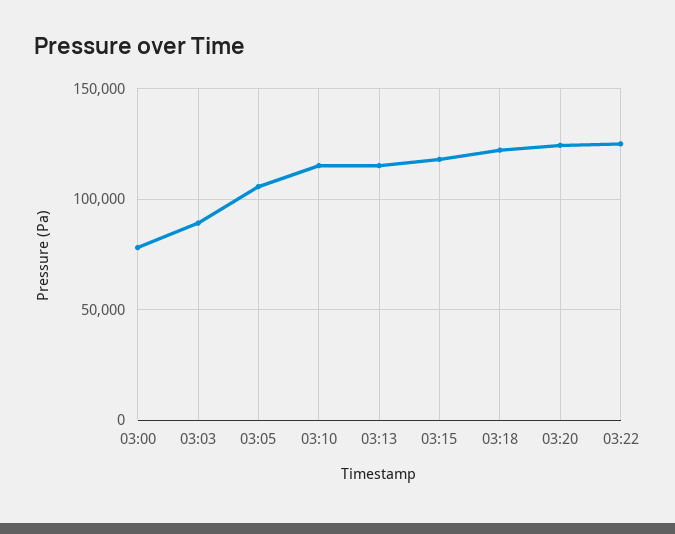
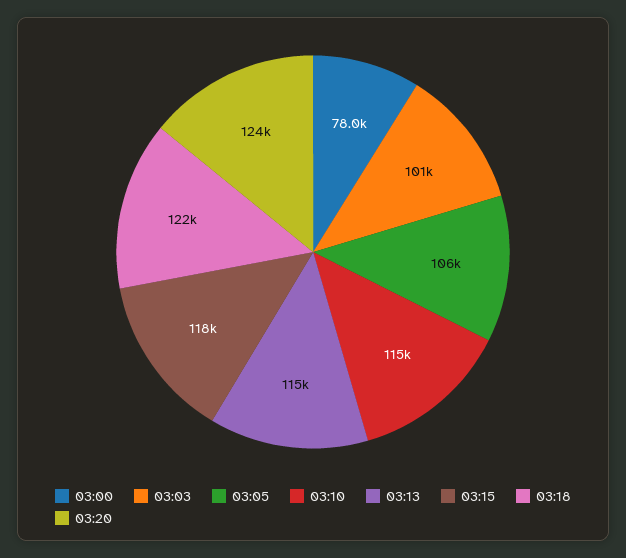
03:03: 90000 -> 101000
03:22: 125000 -> none

